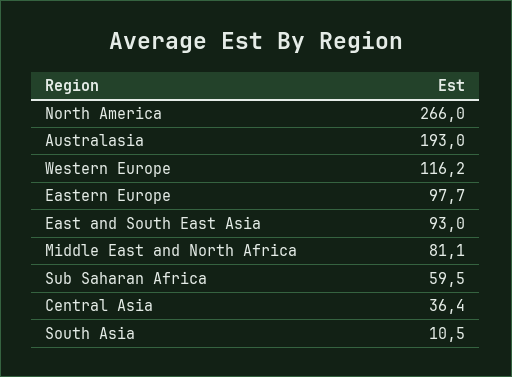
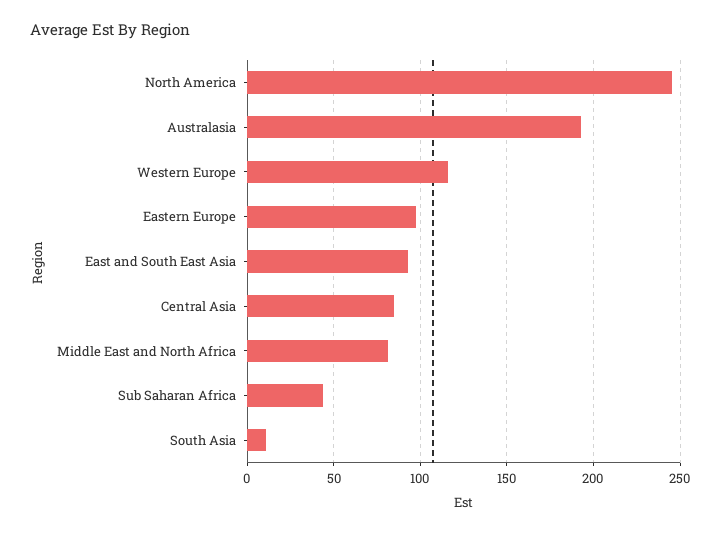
North America: 266 -> 245
Sub Saharan Africa: 59.5 -> 45
Central Asia: 36.4 -> 85

